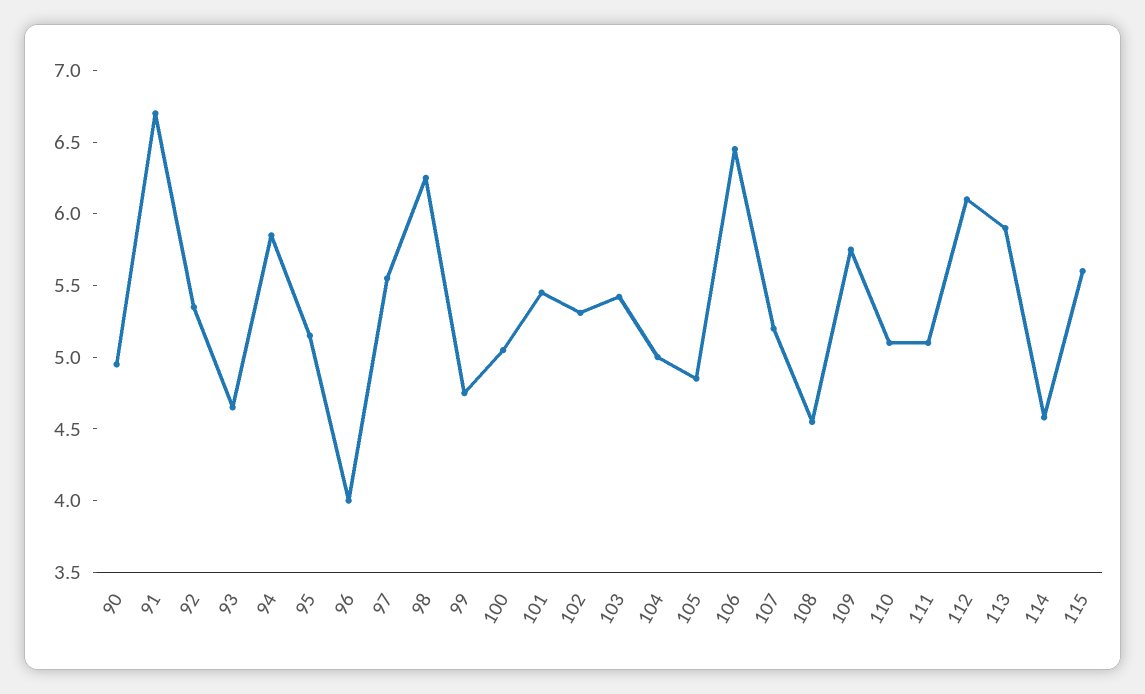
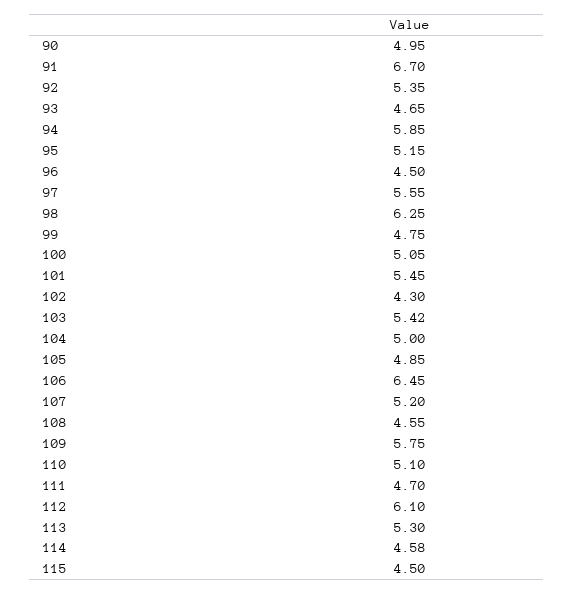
96: 4 -> 4.5
102: 5.3 -> 4.3
111: 5.1 -> 4.7
113: 5.9 -> 5.3
115: 5.6 -> 4.5

